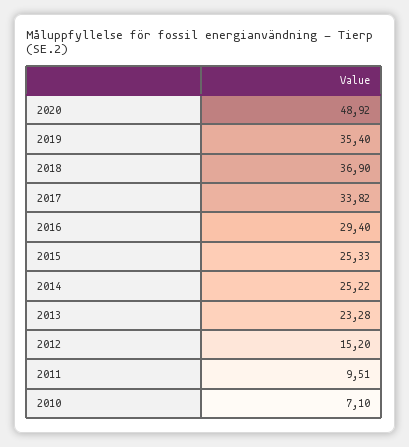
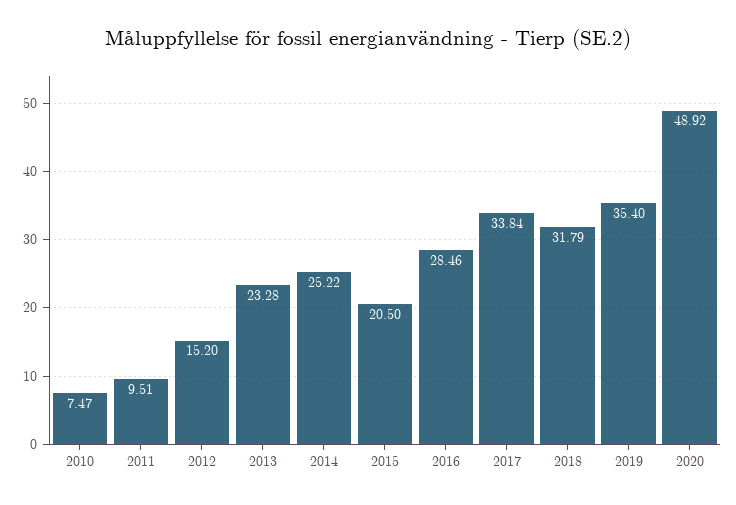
2018: 36.9 -> 31.79
2017: 33.82 -> 33.84
2016: 29.4 -> 28.46
2015: 25.33 -> 20.5
2010: 7.1 -> 7.47

